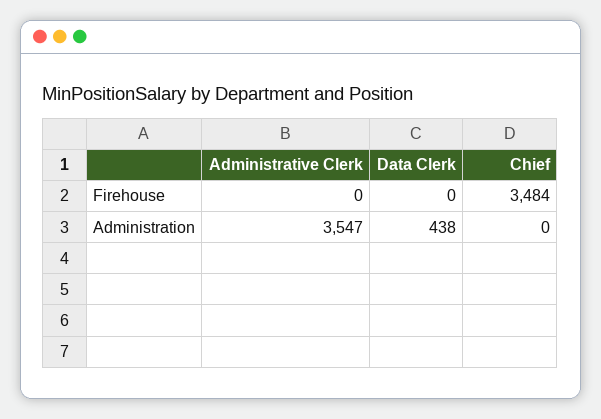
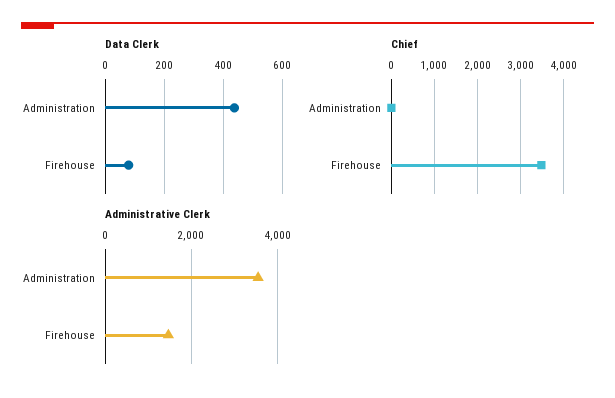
Administrative Clerk, Firehouse: 0 -> 1400
Data Clerk, Firehouse: 0 -> 75

